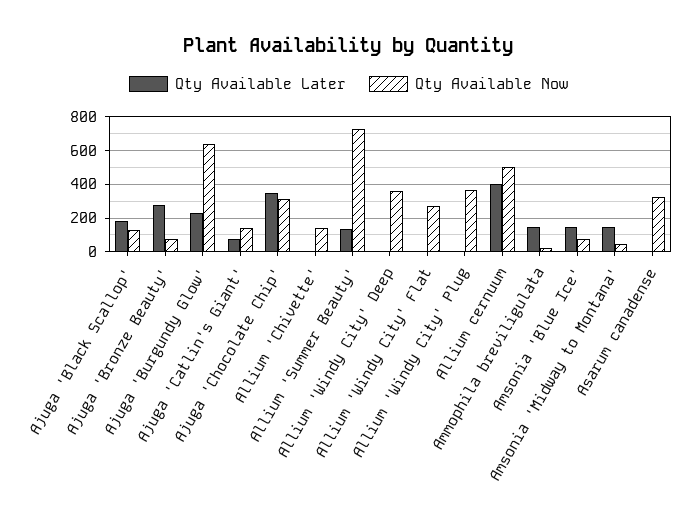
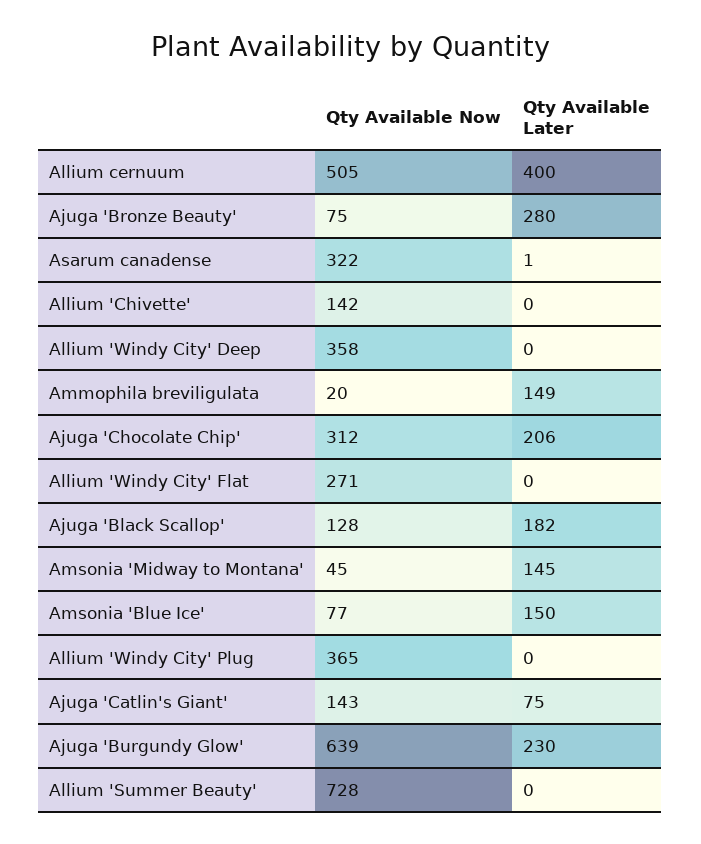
Qty Available Later, Ajuga 'Chocolate Chip': 350 -> 206
Qty Available Later, Allium 'Summer Beauty': 150 -> 0

